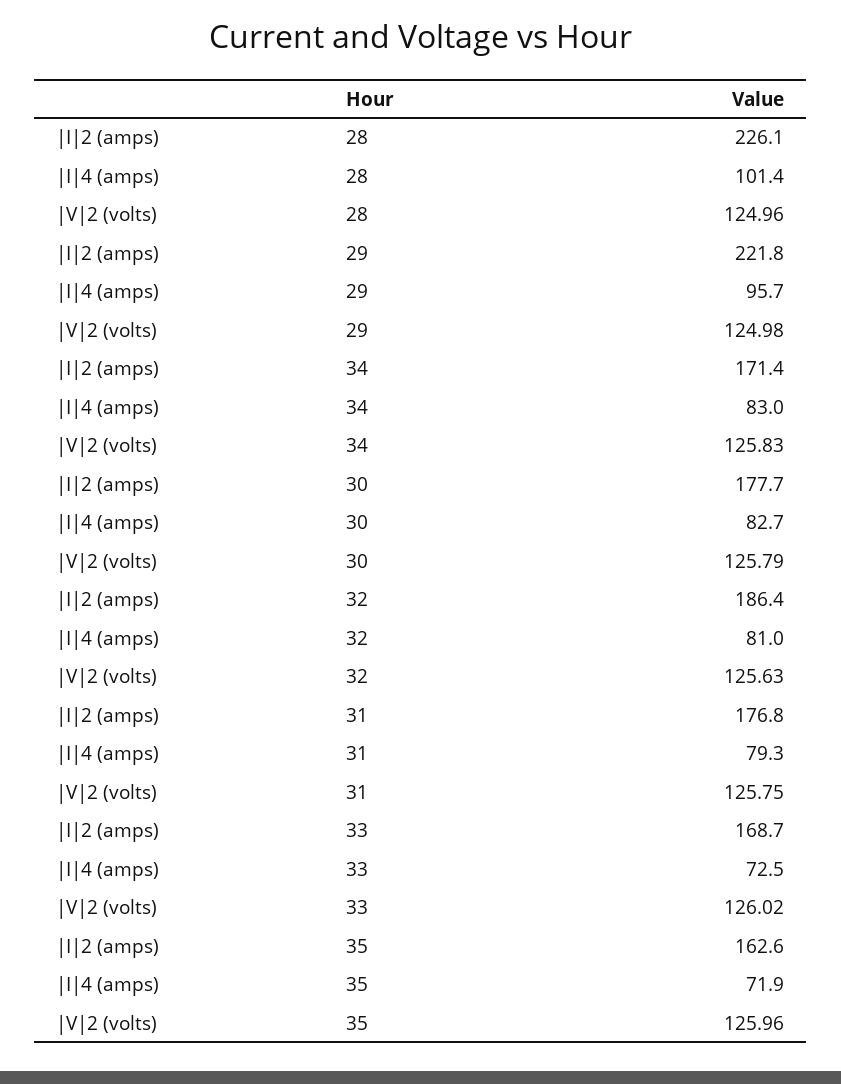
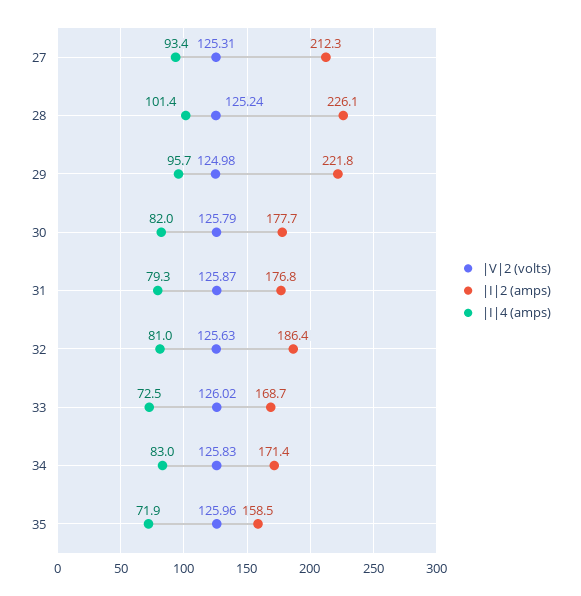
|V|2 (volts), 28: 124.96 -> 125.24
|I|4 (amps), 30: 82.7 -> 82
|V|2 (volts), 31: 125.75 -> 125.87
|I|2 (amps), 35: 162.6 -> 158.5
|V|2 (volts), 27: none -> 125.31
|I|2 (amps), 27: none -> 212.3
|I|4 (amps), 27: none -> 93.4

